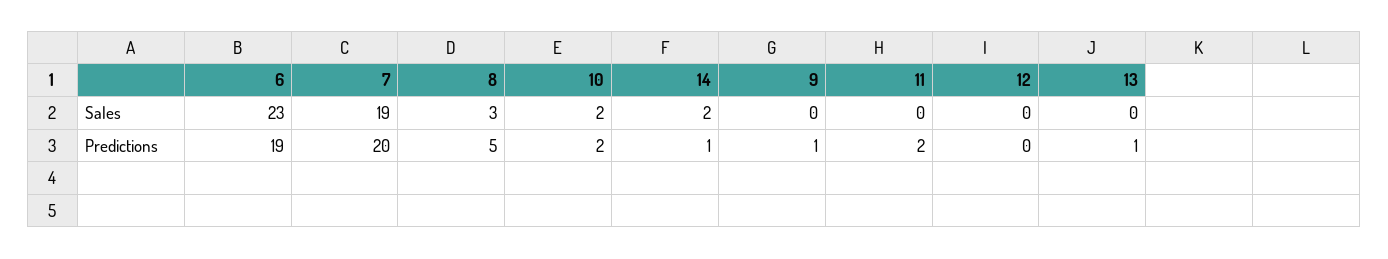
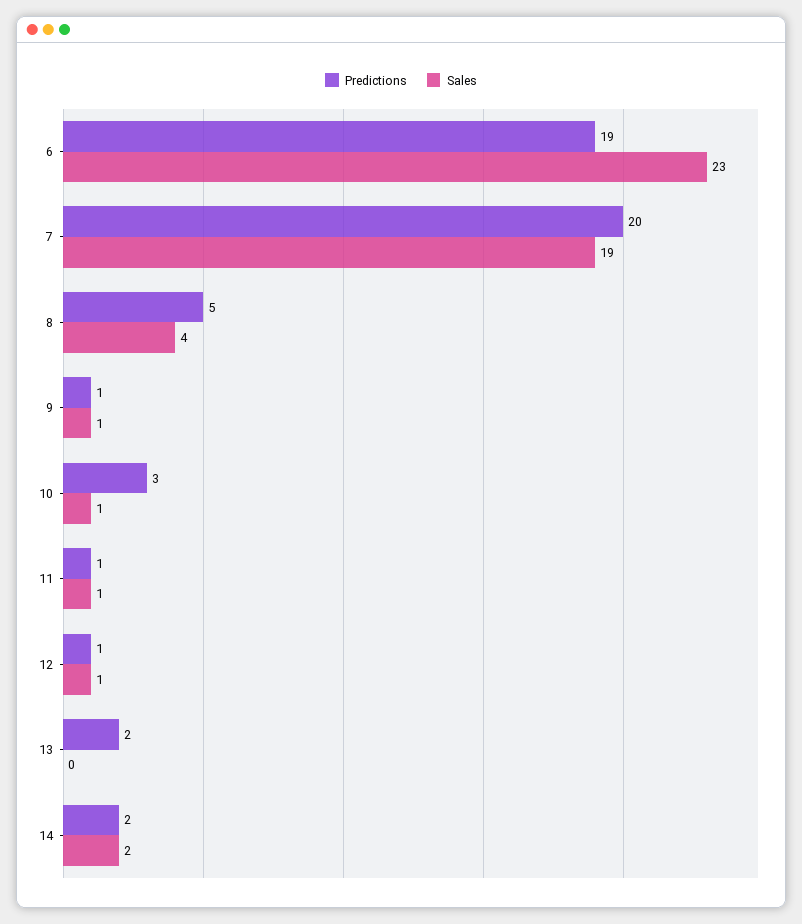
Sales, 8: 3 -> 4
Sales, 10: 2 -> 1
Sales, 9: 0 -> 1
Sales, 11: 0 -> 1
Sales, 12: 0 -> 1
Predictions, 10: 2 -> 3
Predictions, 14: 1 -> 2
Predictions, 11: 2 -> 1
Predictions, 12: 0 -> 1
Predictions, 13: 1 -> 2

